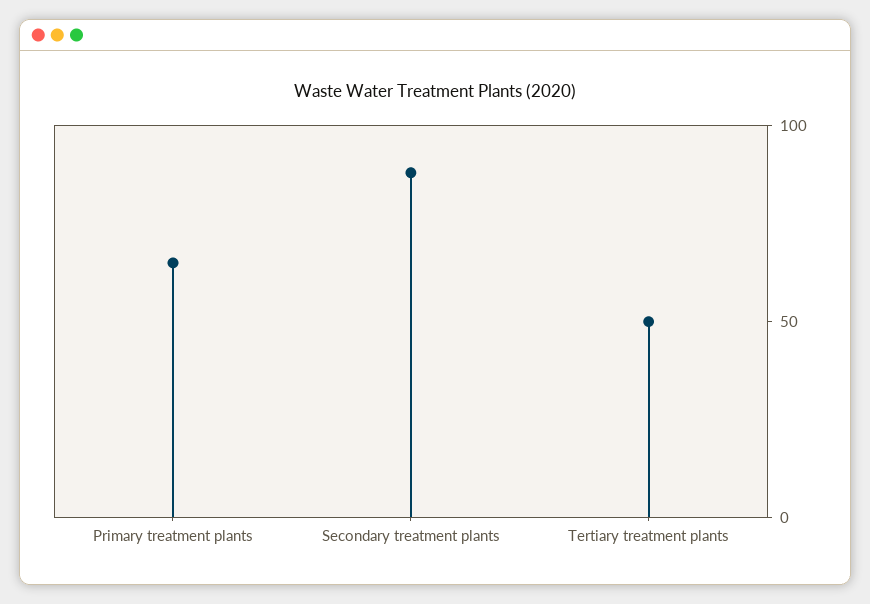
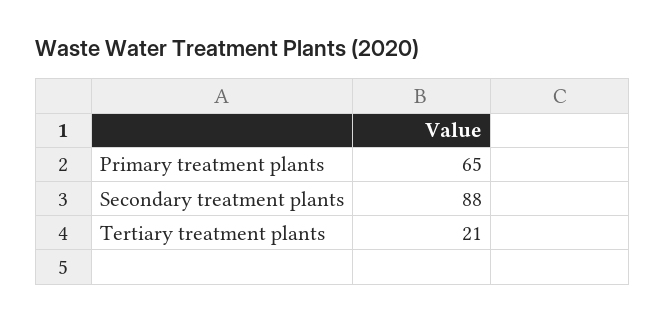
Tertiary treatment plants: 50 -> 21

